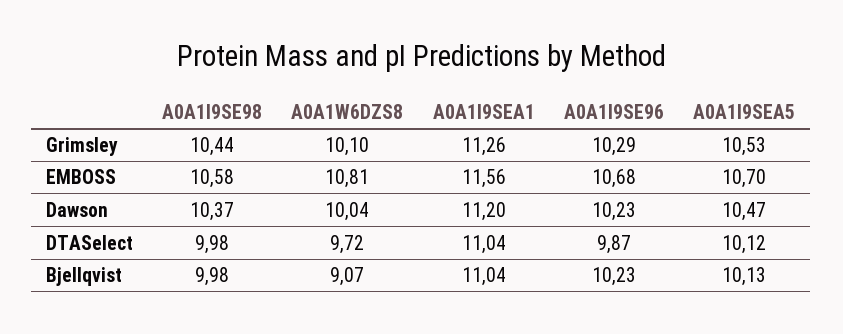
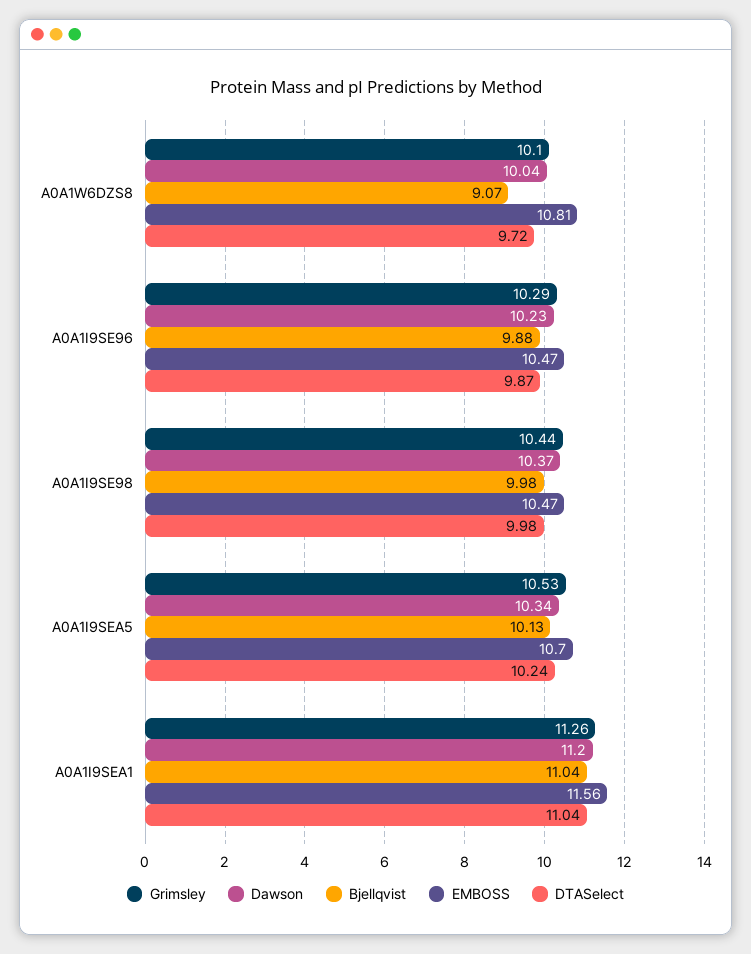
EMBOSS, A0A1I9SE98: 10.58 -> 10.47
EMBOSS, A0A1I9SE96: 10.68 -> 10.47
Dawson, A0A1I9SEA5: 10.47 -> 10.34
DTASelect, A0A1I9SEA5: 10.12 -> 10.24
Bjellqvist, A0A1I9SE96: 10.23 -> 9.88

